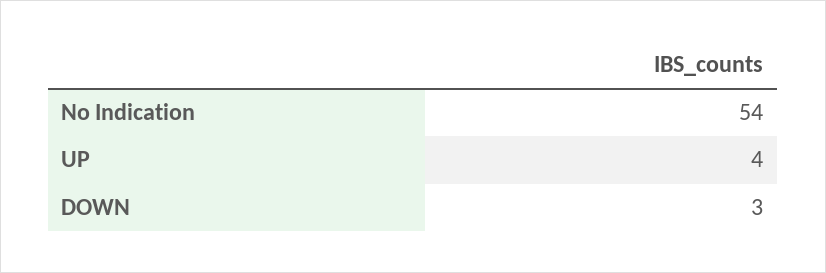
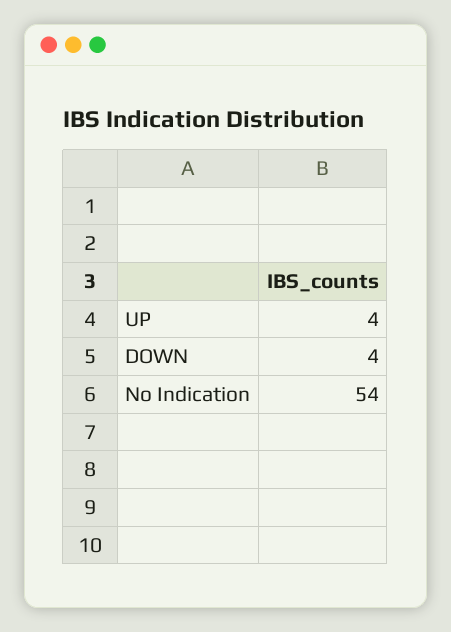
DOWN: 3 -> 4

